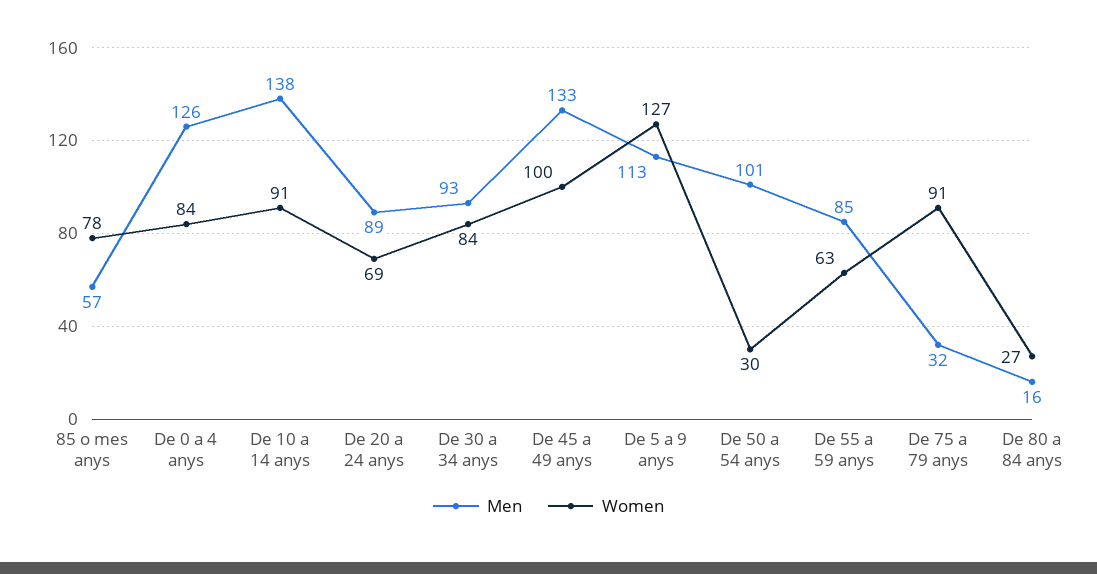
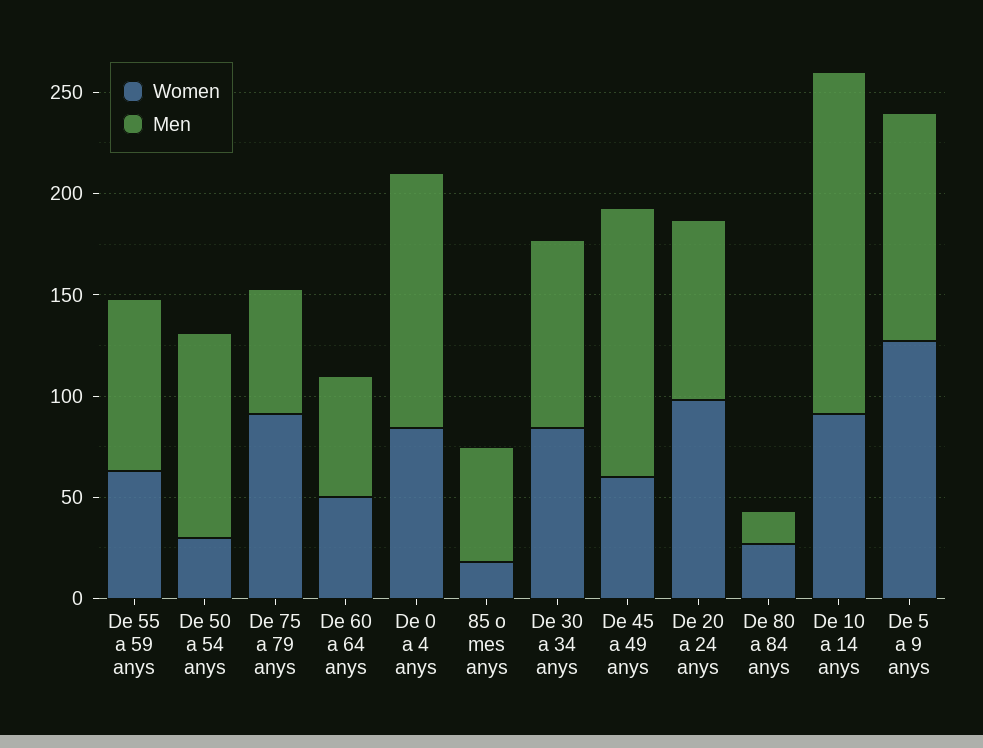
Women, 85 o mes anys: 78 -> 20
Men, De 10 a 14 anys: 138 -> 170
Women, De 20 a 24 anys: 69 -> 100
Women, De 45 a 49 anys: 100 -> 60
Men, De 75 a 79 anys: 32 -> 60
Women, De 60 a 64 anys: none -> 50
Men, De 60 a 64 anys: none -> 60

